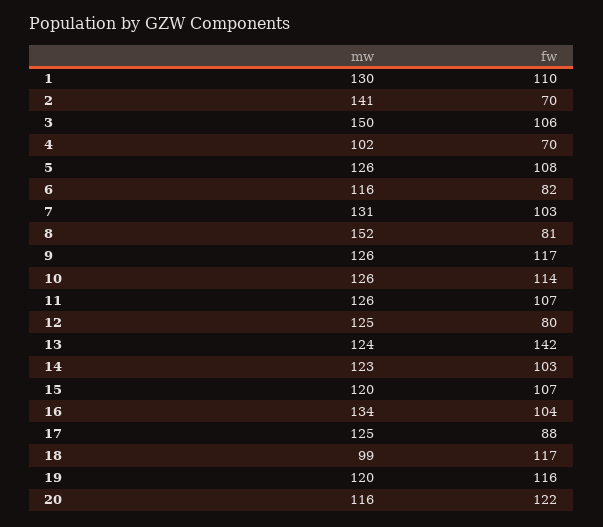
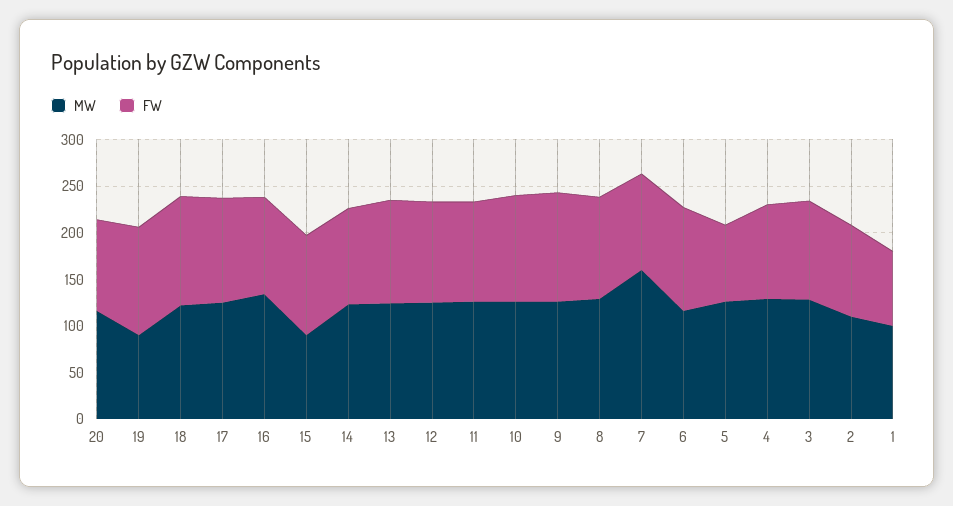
mw, 1: 130 -> 100
fw, 1: 110 -> 80
mw, 2: 141 -> 110
fw, 2: 70 -> 100
mw, 3: 150 -> 130
mw, 4: 102 -> 130
fw, 4: 70 -> 100
fw, 5: 108 -> 80
fw, 6: 82 -> 110
mw, 7: 131 -> 160
mw, 8: 152 -> 130
fw, 8: 81 -> 110
fw, 12: 80 -> 110
fw, 13: 142 -> 110
mw, 15: 120 -> 90
fw, 17: 88 -> 110
mw, 18: 99 -> 120
mw, 19: 120 -> 90
fw, 20: 122 -> 100

